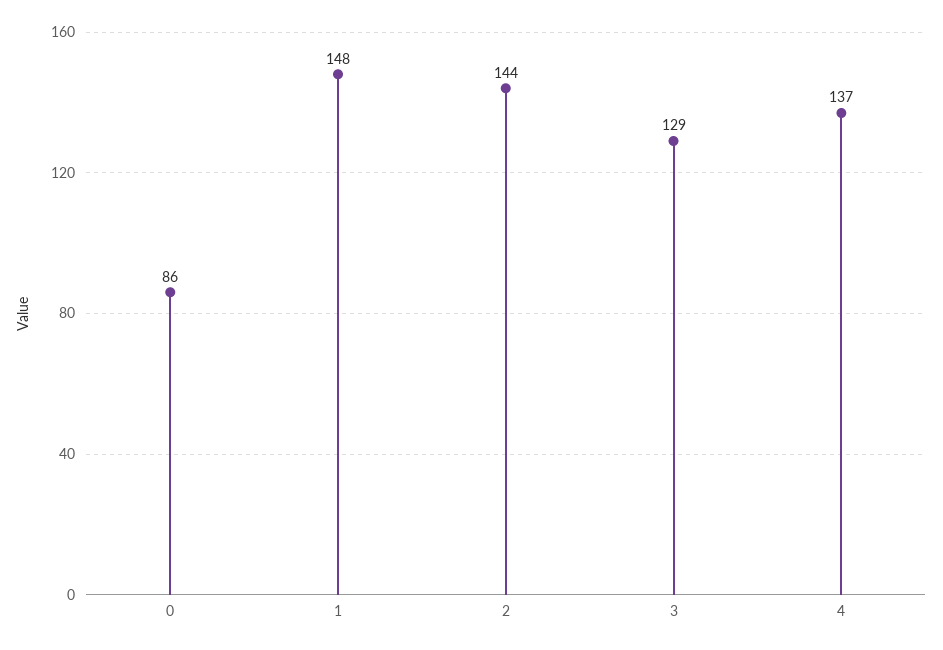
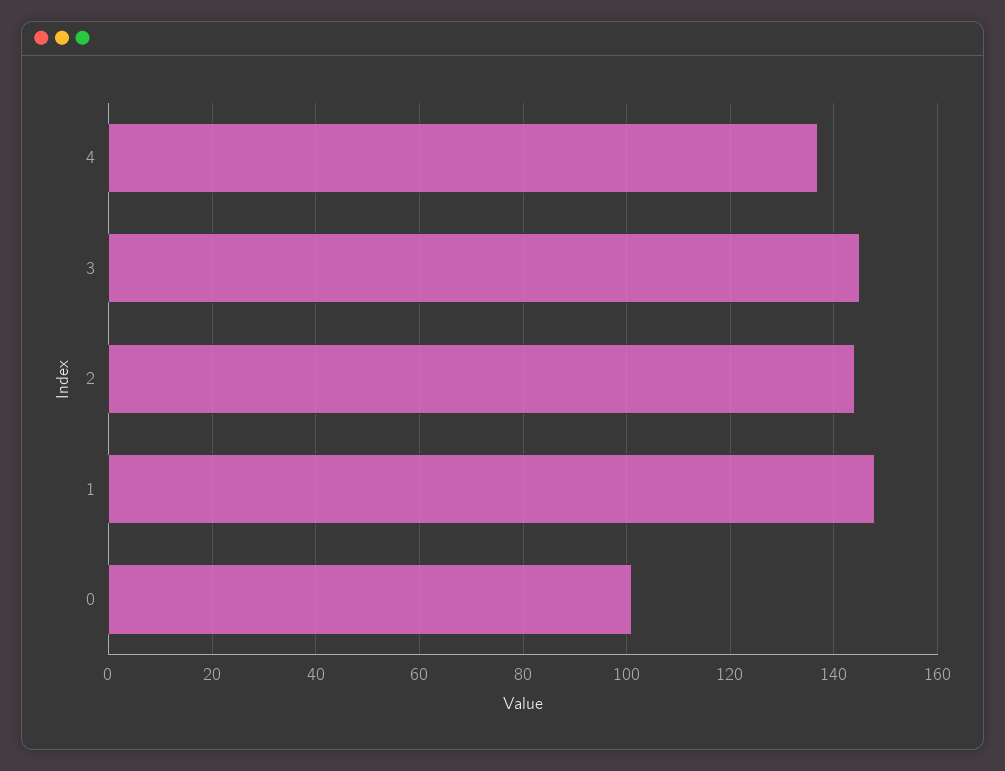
0: 86 -> 100
3: 129 -> 145

